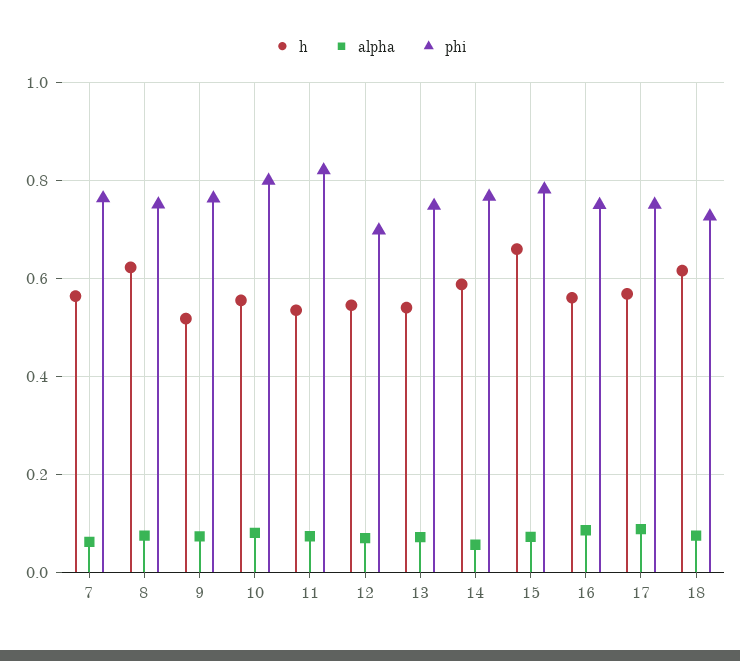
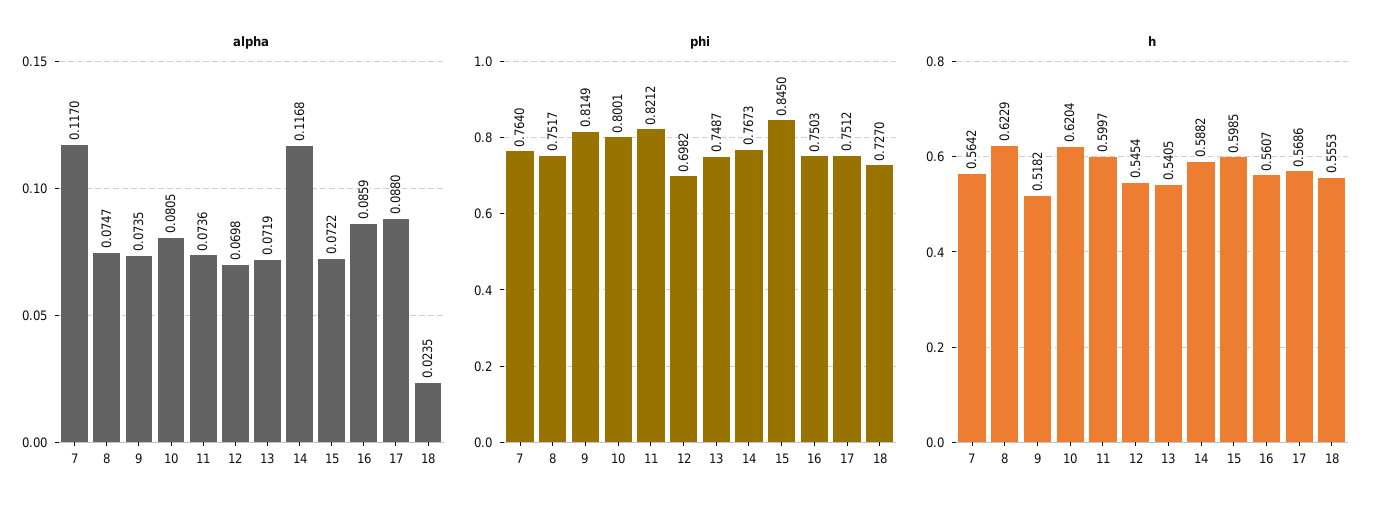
alpha, 7: 0.06 -> 0.117
phi, 9: 0.76 -> 0.8149
h, 10: 0.56 -> 0.6204
h, 11: 0.54 -> 0.5997
alpha, 14: 0.06 -> 0.1168
h, 15: 0.66 -> 0.5985
phi, 15: 0.78 -> 0.845
h, 18: 0.62 -> 0.5553
alpha, 18: 0.08 -> 0.0235

